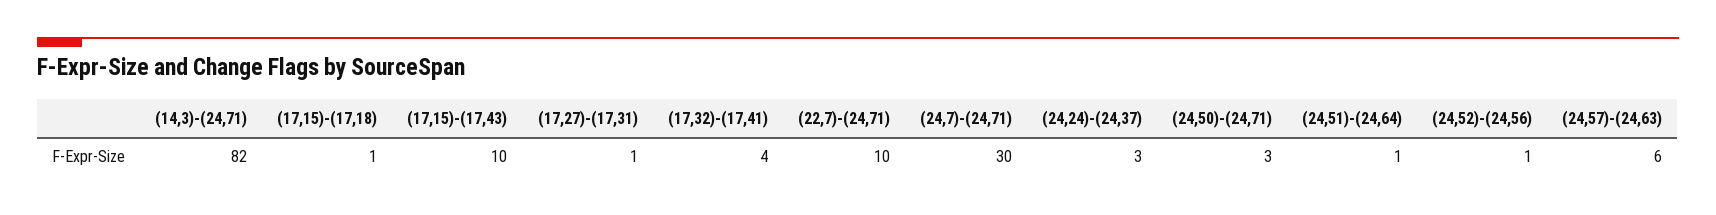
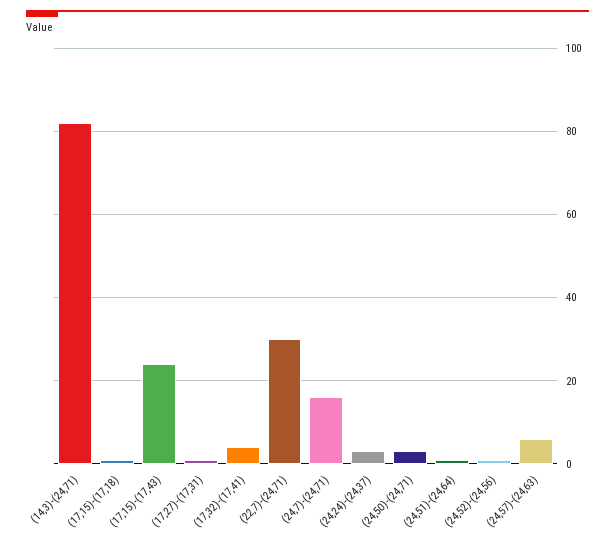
(17,15)-(17,43): 10 -> 25
(22,7)-(24,71): 10 -> 30
(24,7)-(24,71): 30 -> 15

